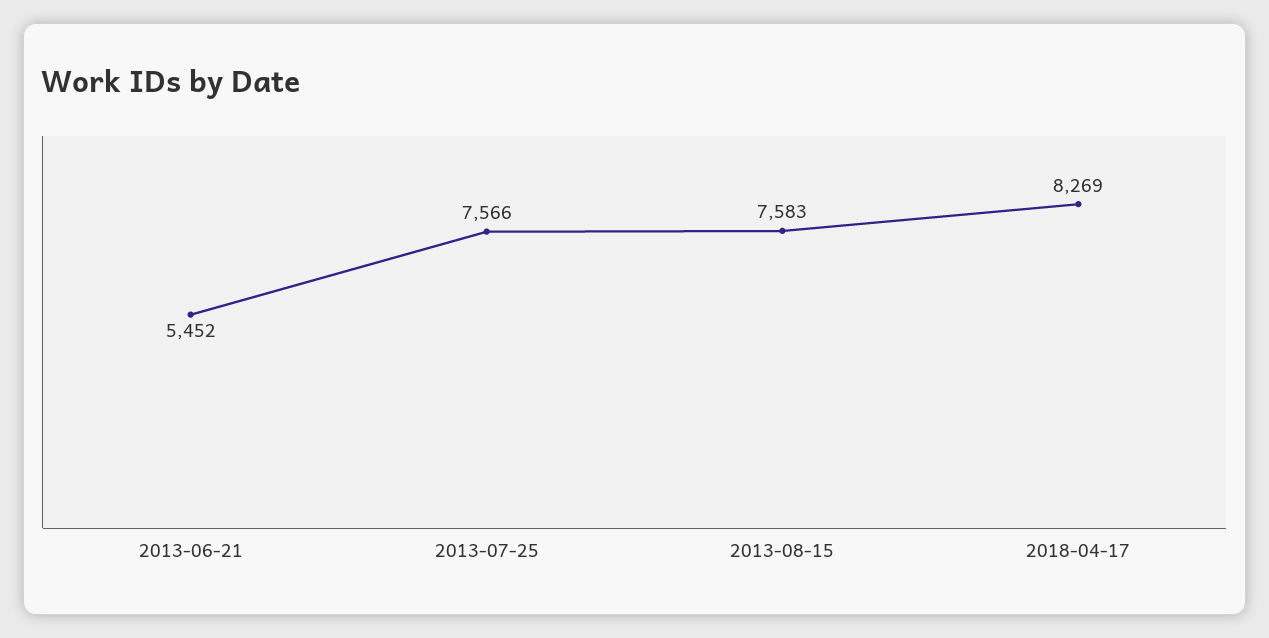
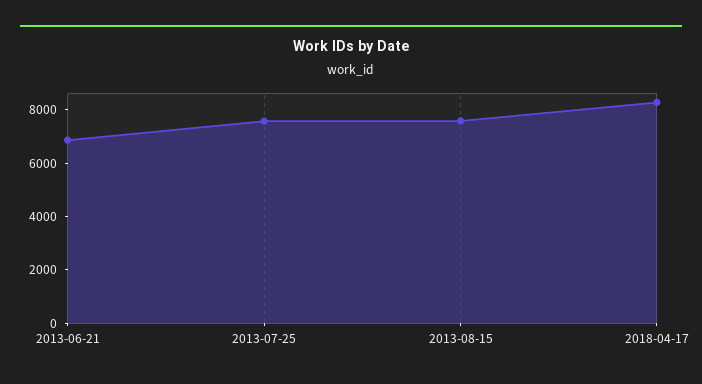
2013-06-21: 5452 -> 7000

